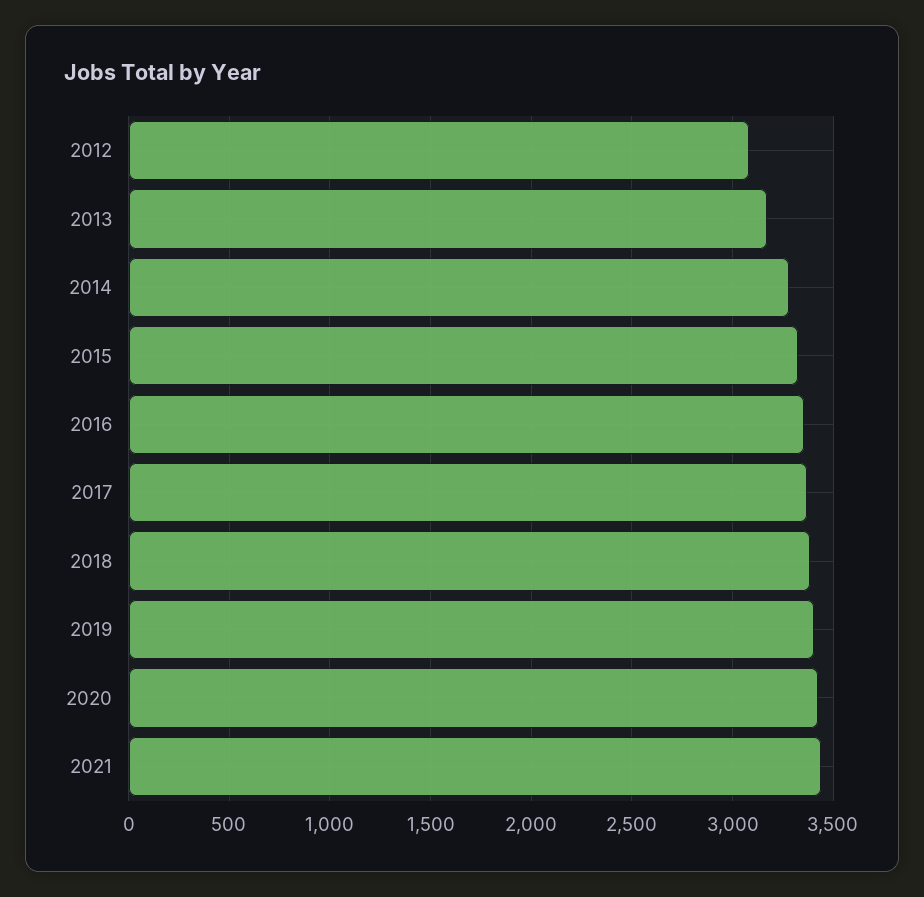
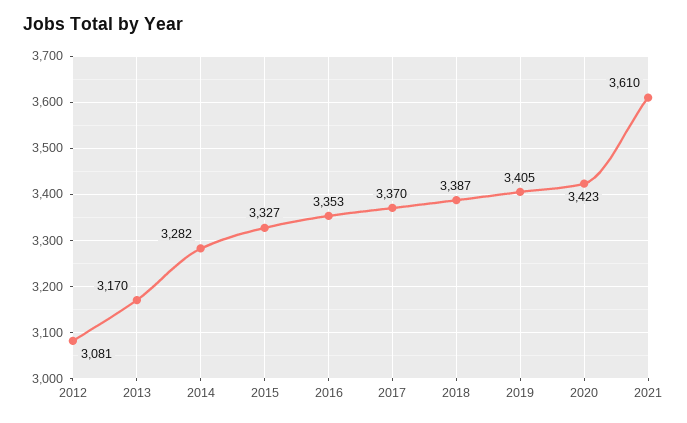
2021: 3450 -> 3610

